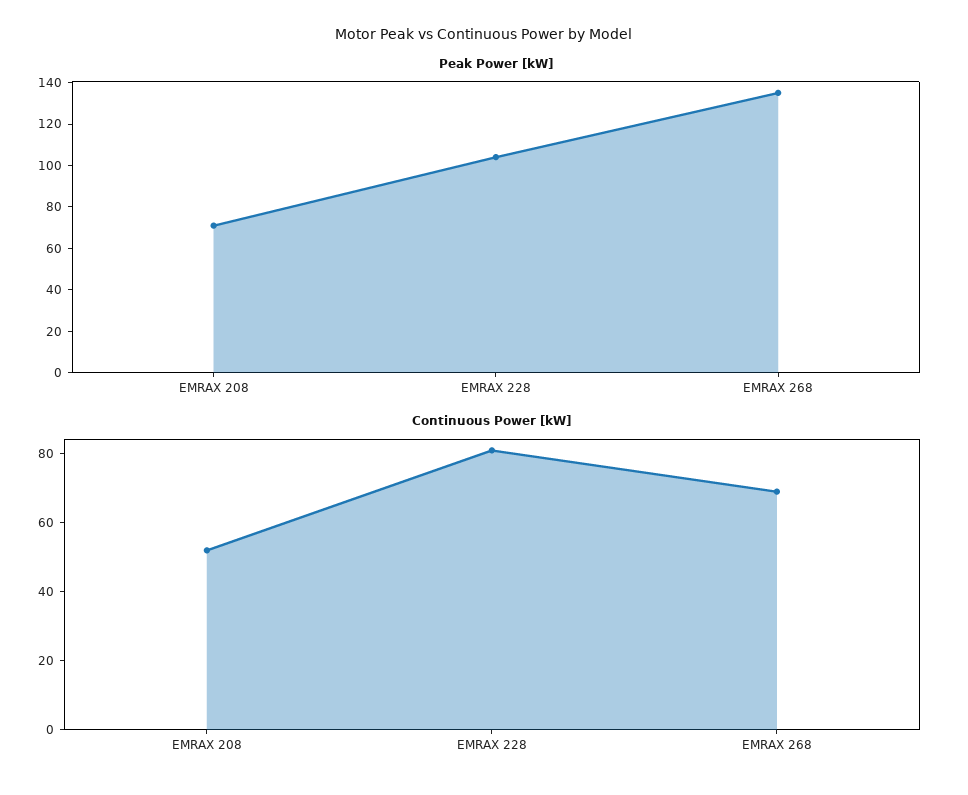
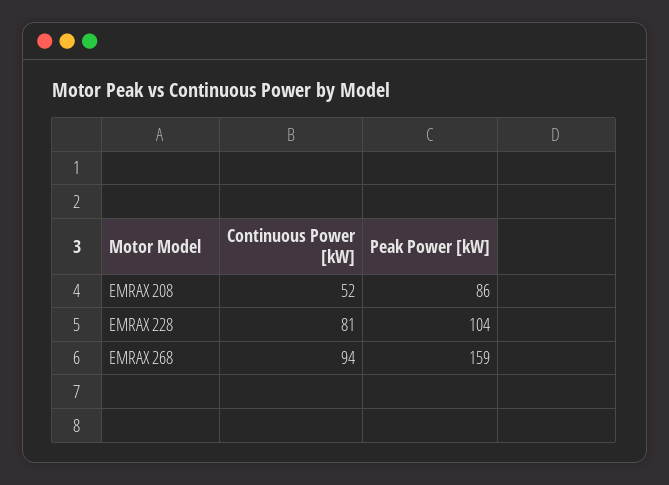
Peak Power [kW], EMRAX 208: 70 -> 86
Peak Power [kW], EMRAX 268: 135 -> 159
Continuous Power [kW], EMRAX 268: 70 -> 94

